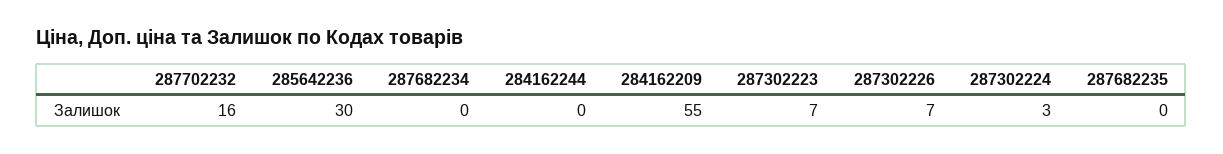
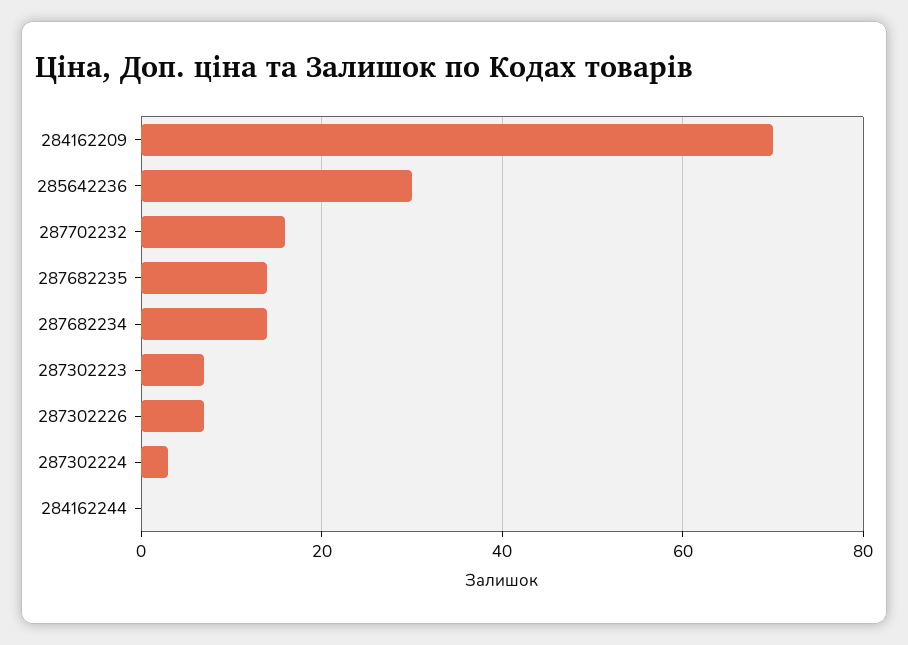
287682234: 0 -> 15
284162209: 55 -> 70
287682235: 0 -> 15

